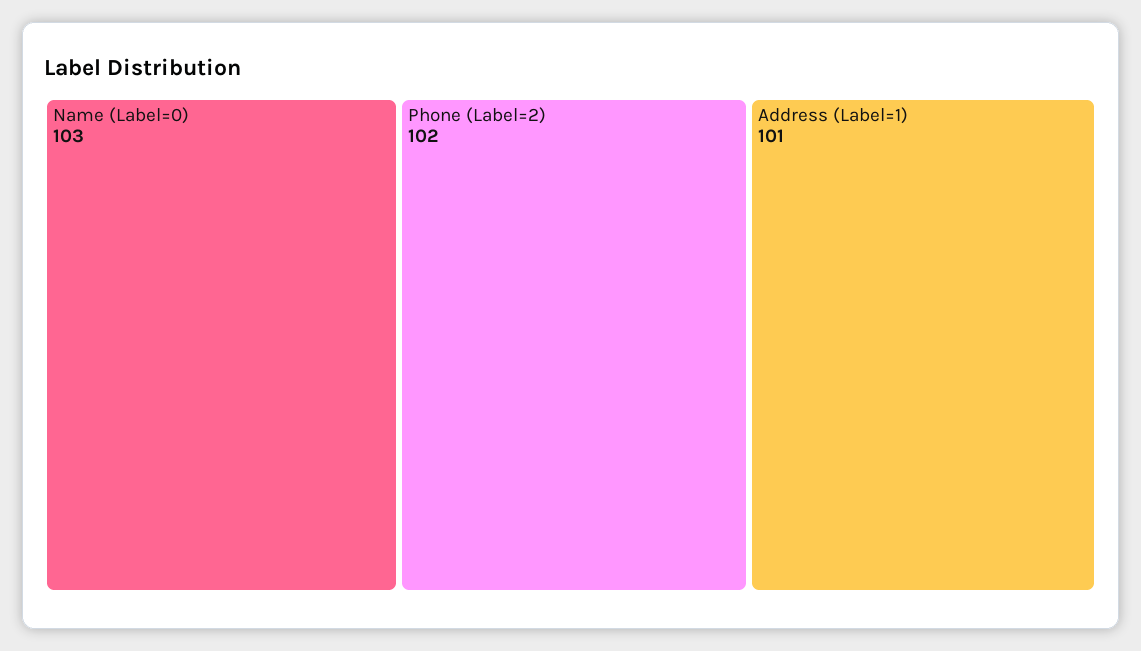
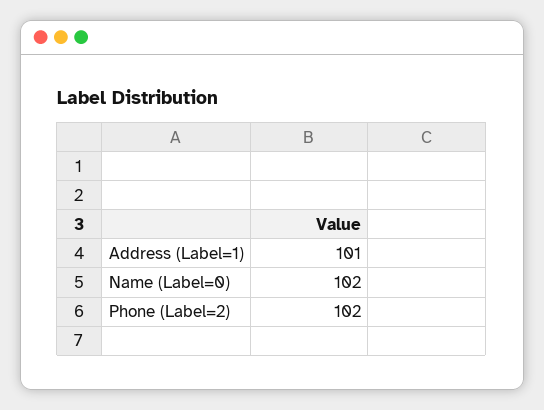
Name (Label=0): 103 -> 102

